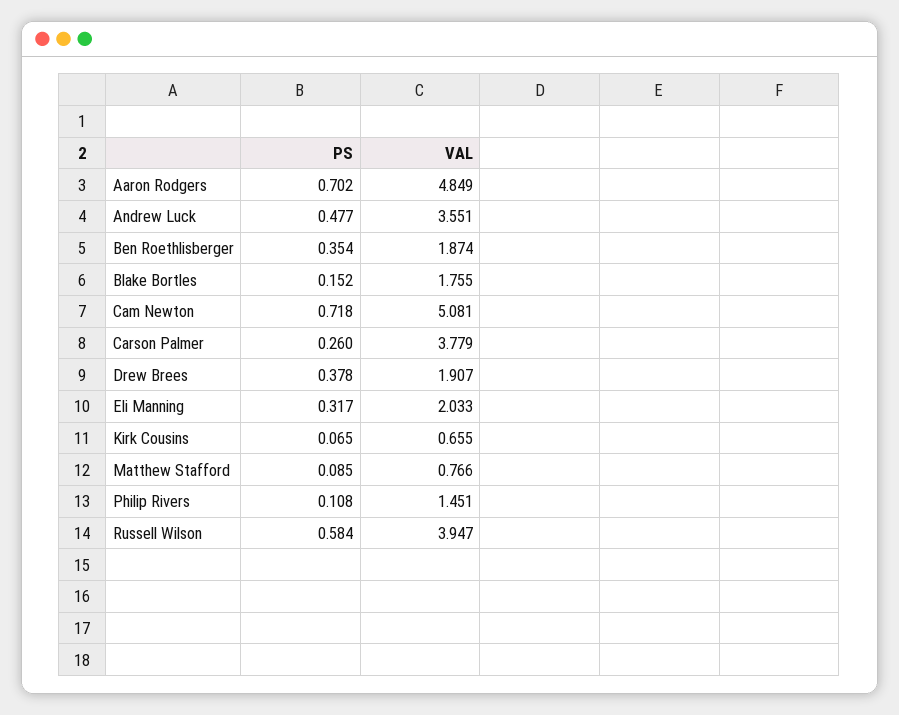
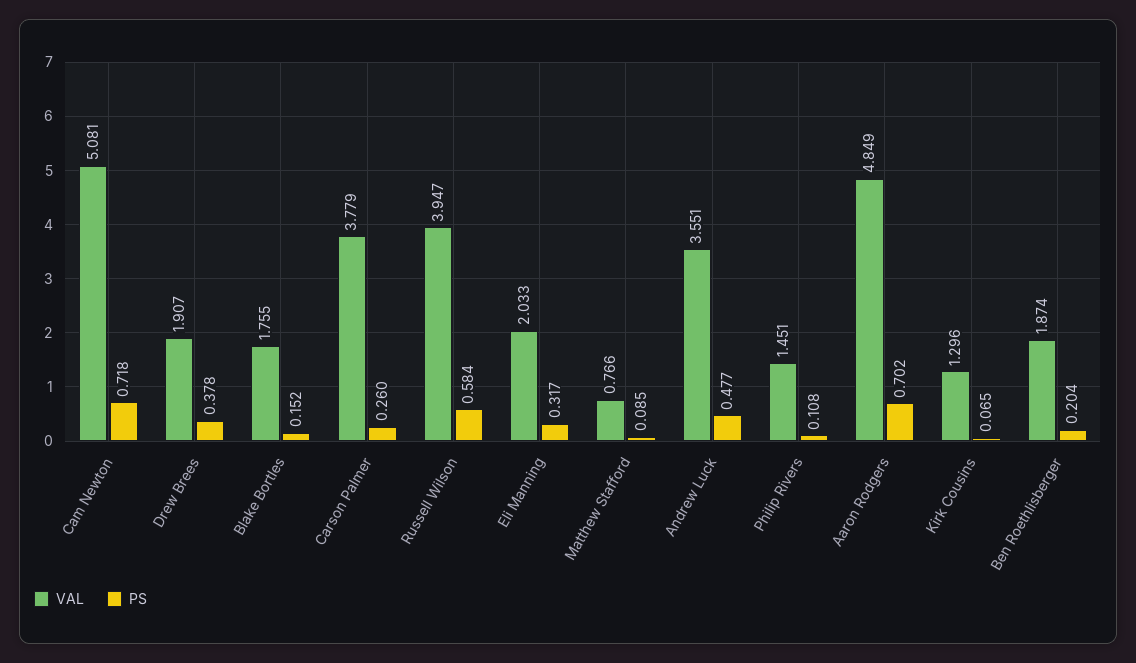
PS, Ben Roethlisberger: 0.354 -> 0.204
VAL, Kirk Cousins: 0.655 -> 1.296

